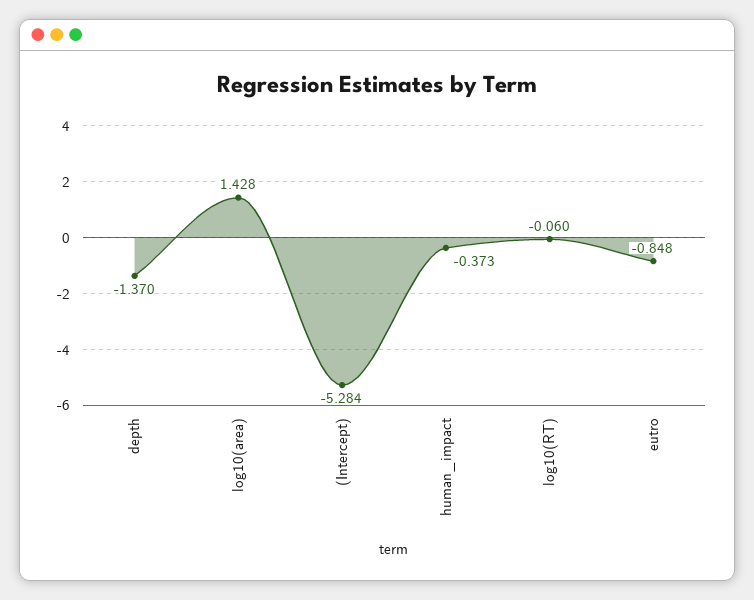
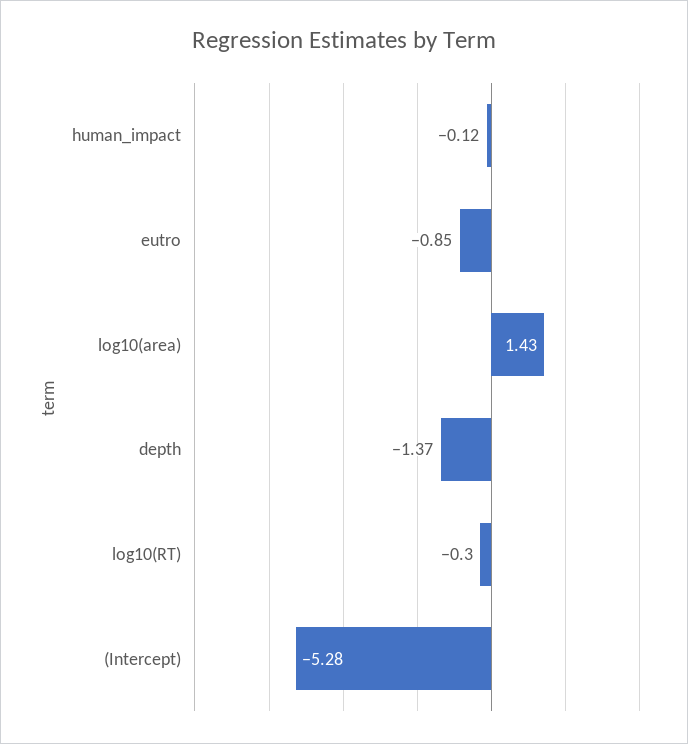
human_impact: -0.373 -> -0.12
log10(RT): -0.06 -> -0.3

